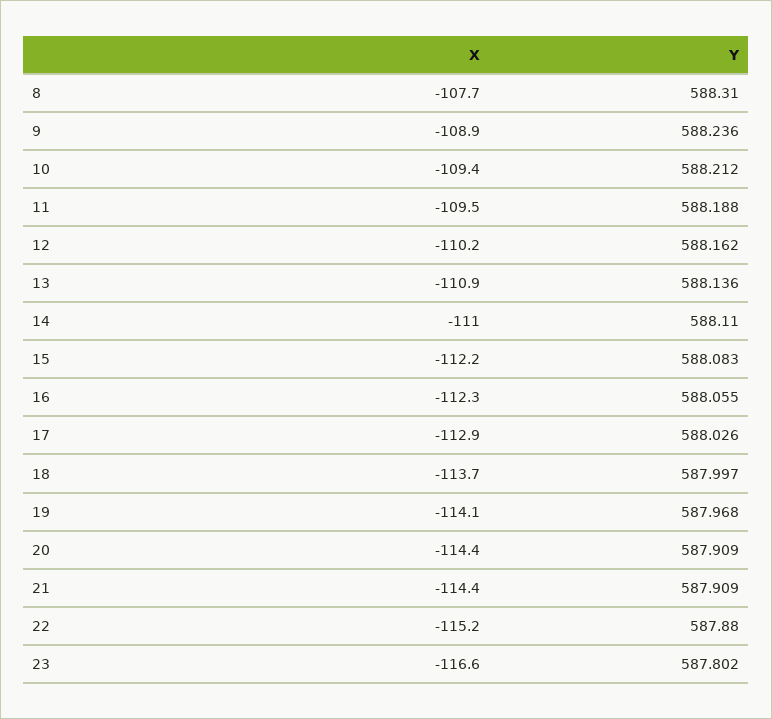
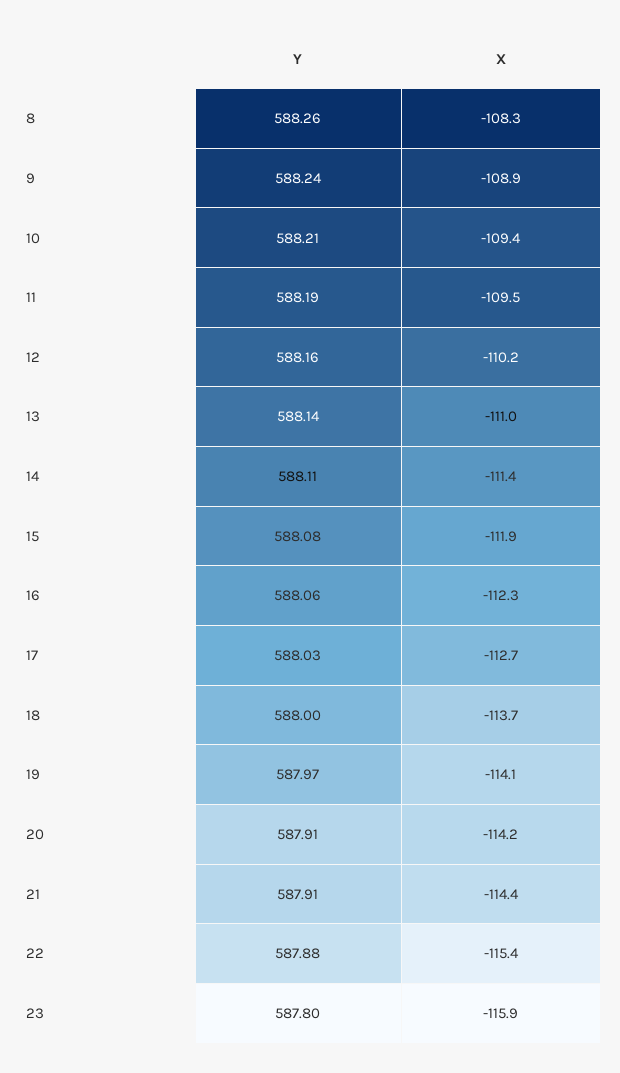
X, 8: -107.7 -> -108.3
Y, 8: 588.31 -> 588.26
X, 13: -110.9 -> -111
X, 14: -111 -> -111.4
X, 15: -112.2 -> -111.9
X, 17: -112.9 -> -112.7
X, 20: -114.4 -> -114.2
X, 22: -115.2 -> -115.4
X, 23: -116.6 -> -115.9

